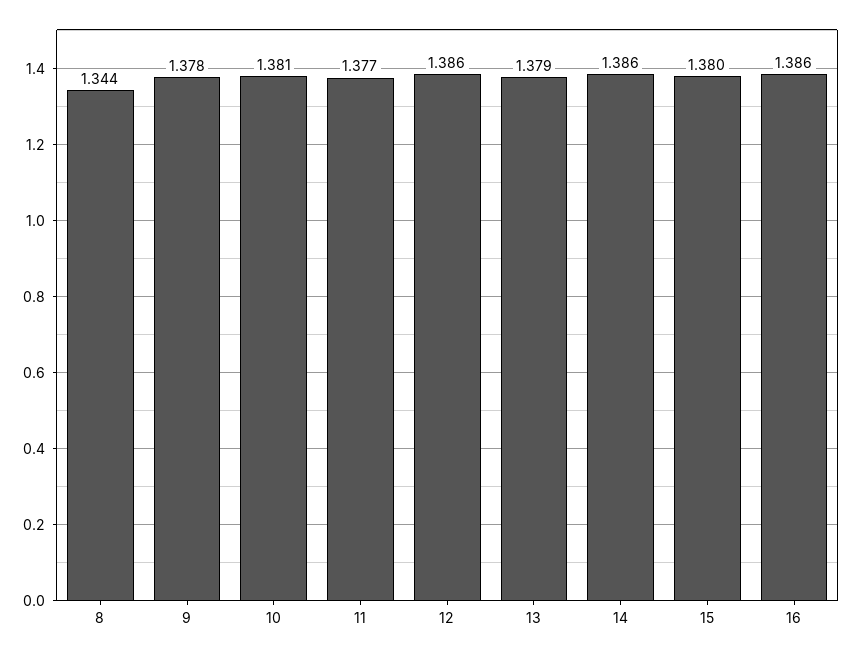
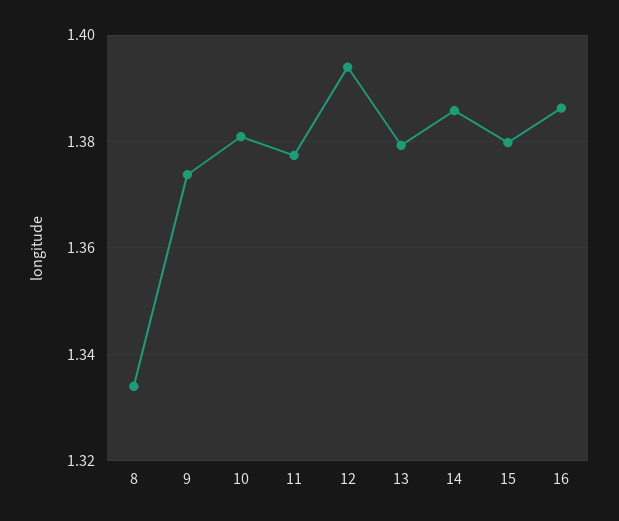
8: 1.344 -> 1.334
9: 1.378 -> 1.374
12: 1.386 -> 1.394

